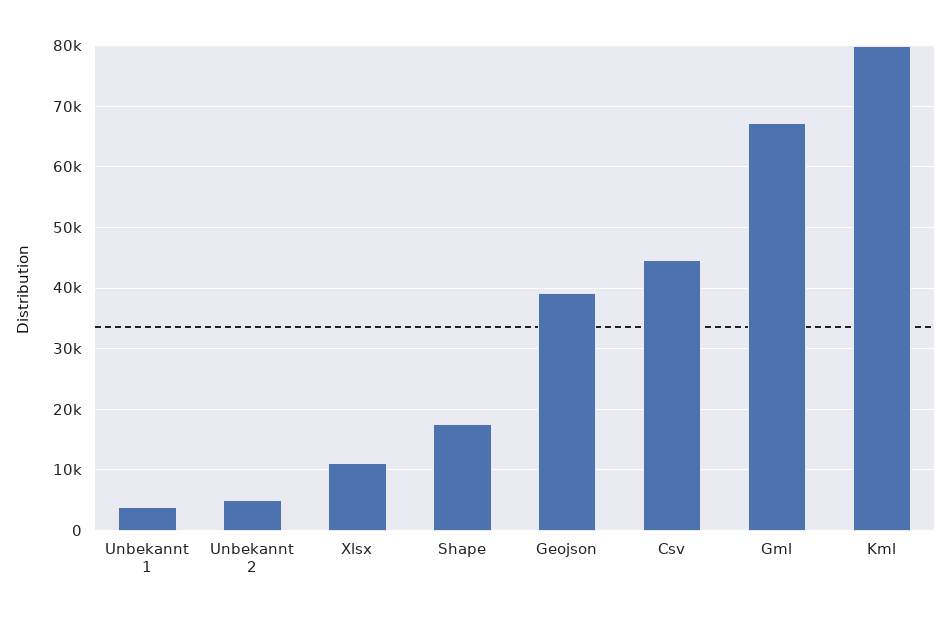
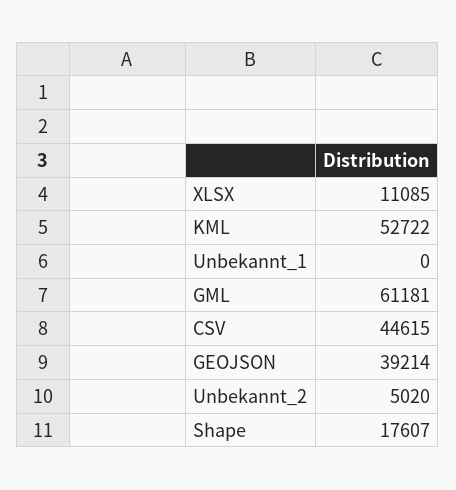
Unbekannt 1: 4000 -> 0
Gml: 67000 -> 61181
Kml: 80000 -> 52722

